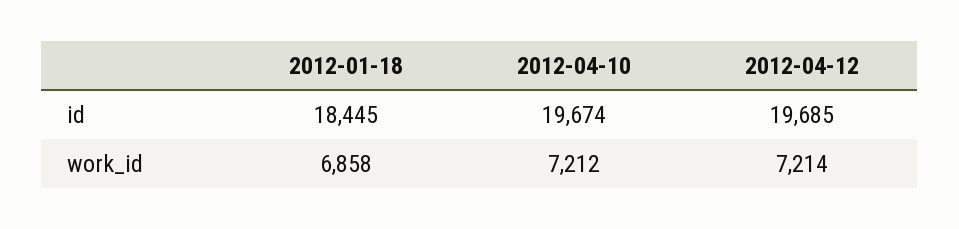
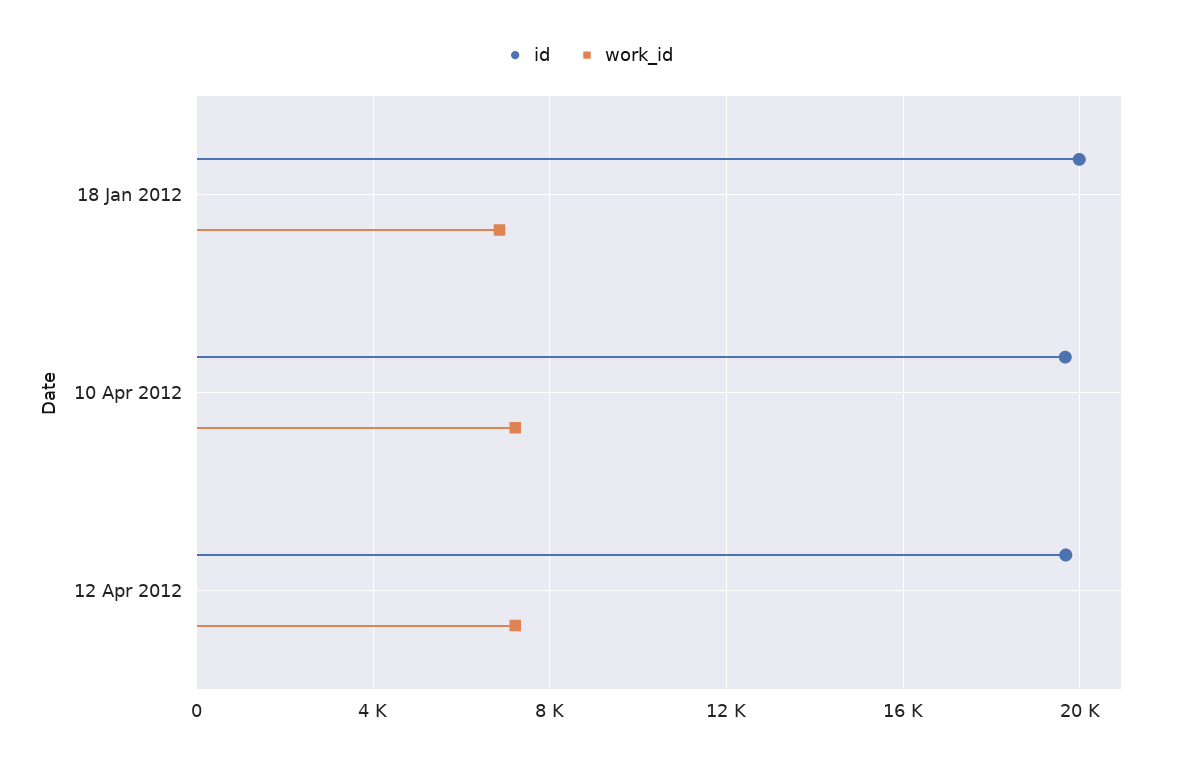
id, 2012-01-18: 18445 -> 20000

